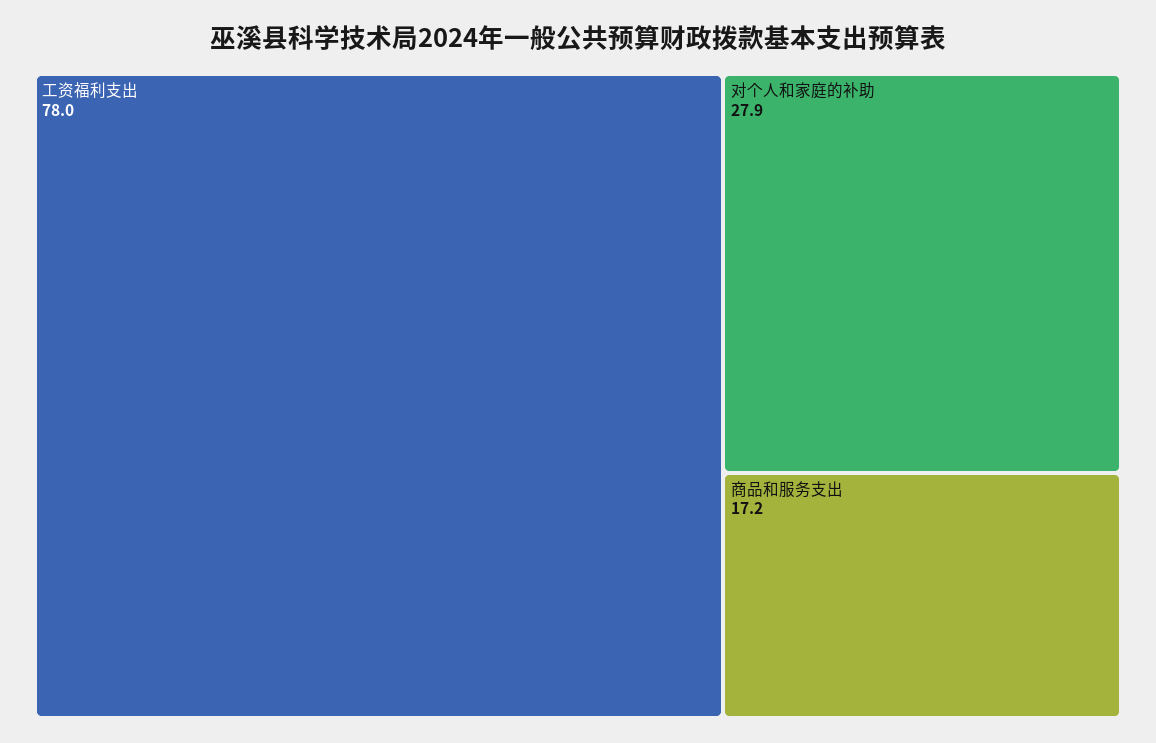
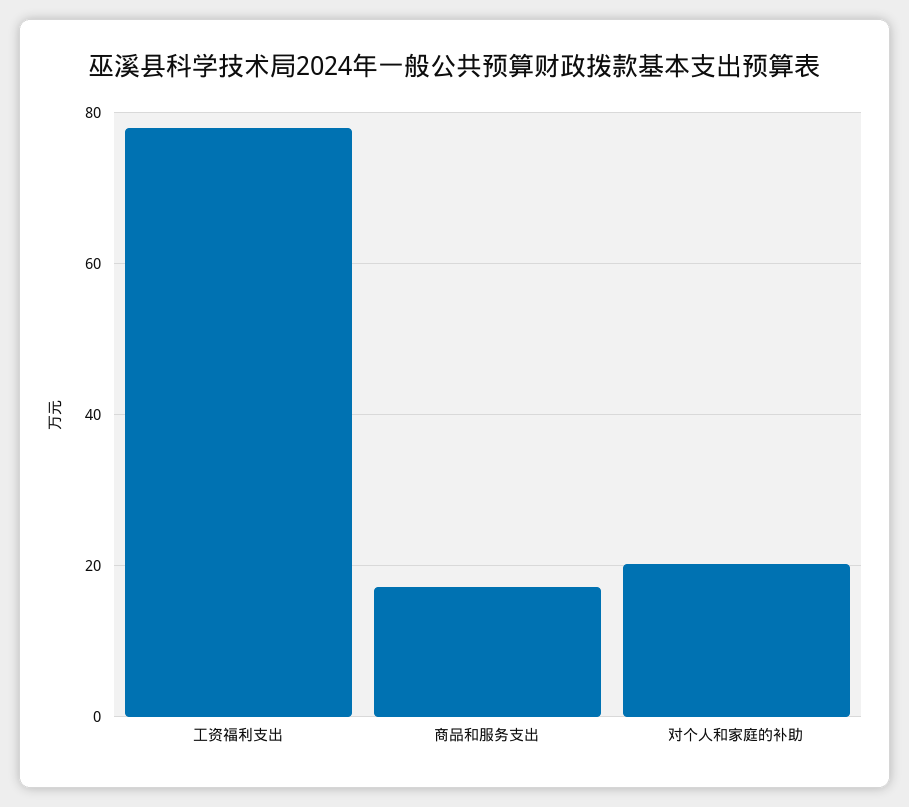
对个人和家庭的补助: 27.9 -> 20

